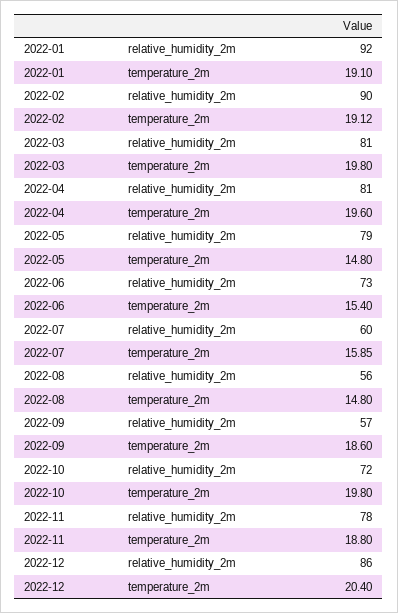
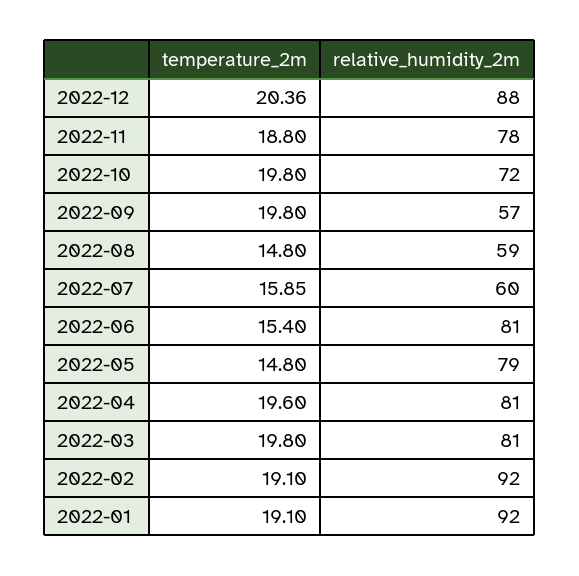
2022-02, relative_humidity_2m: 90 -> 92
2022-02, temperature_2m: 19.12 -> 19.1
2022-06, relative_humidity_2m: 73 -> 81
2022-08, relative_humidity_2m: 56 -> 59
2022-09, temperature_2m: 18.6 -> 19.8
2022-12, relative_humidity_2m: 86 -> 88
2022-12, temperature_2m: 20.4 -> 20.36

